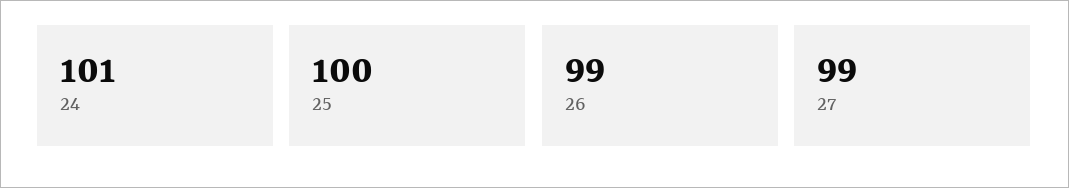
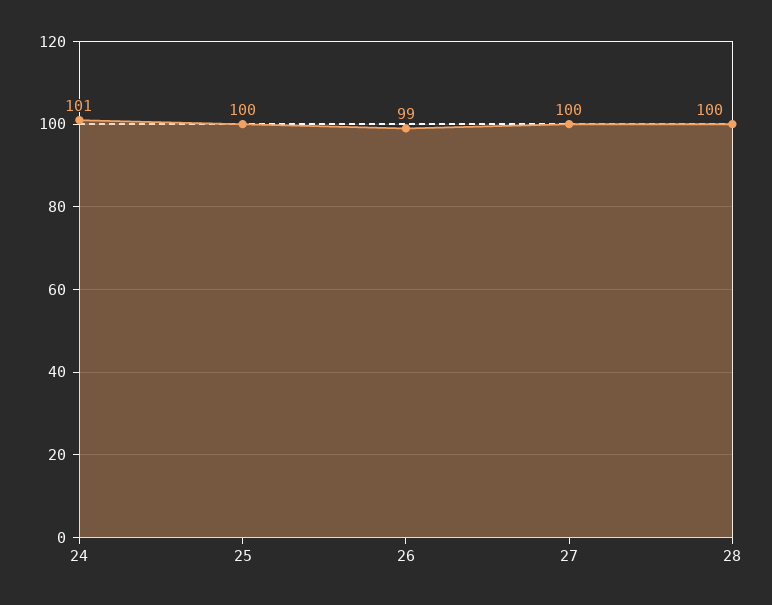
27: 99 -> 100
28: none -> 100

